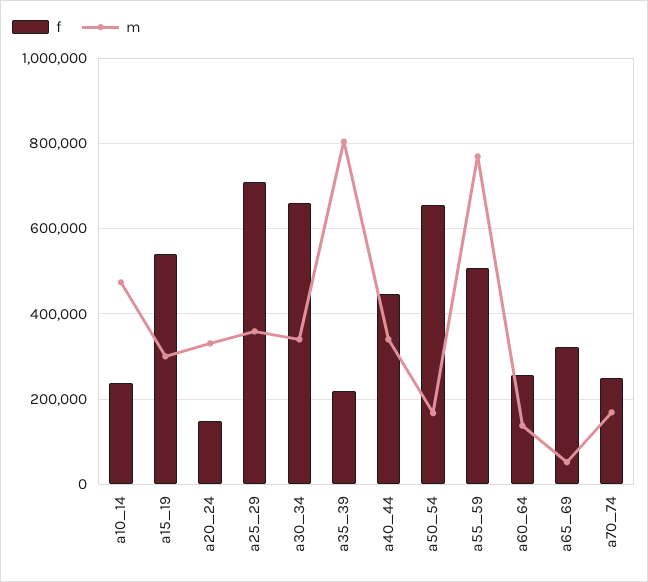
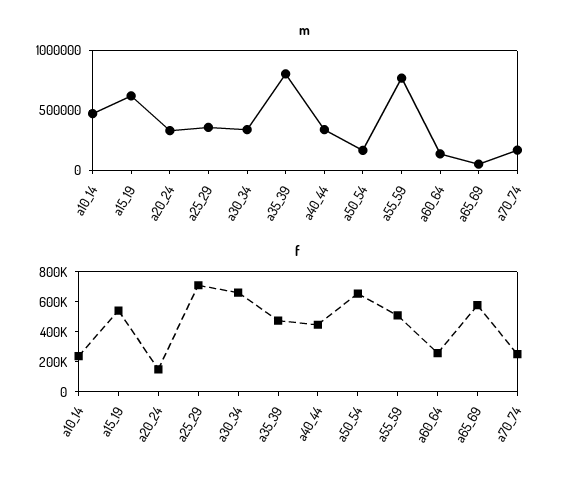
m, a15_19: 300000 -> 600000
f, a35_39: 220000 -> 500000
f, a65_69: 320000 -> 600000

